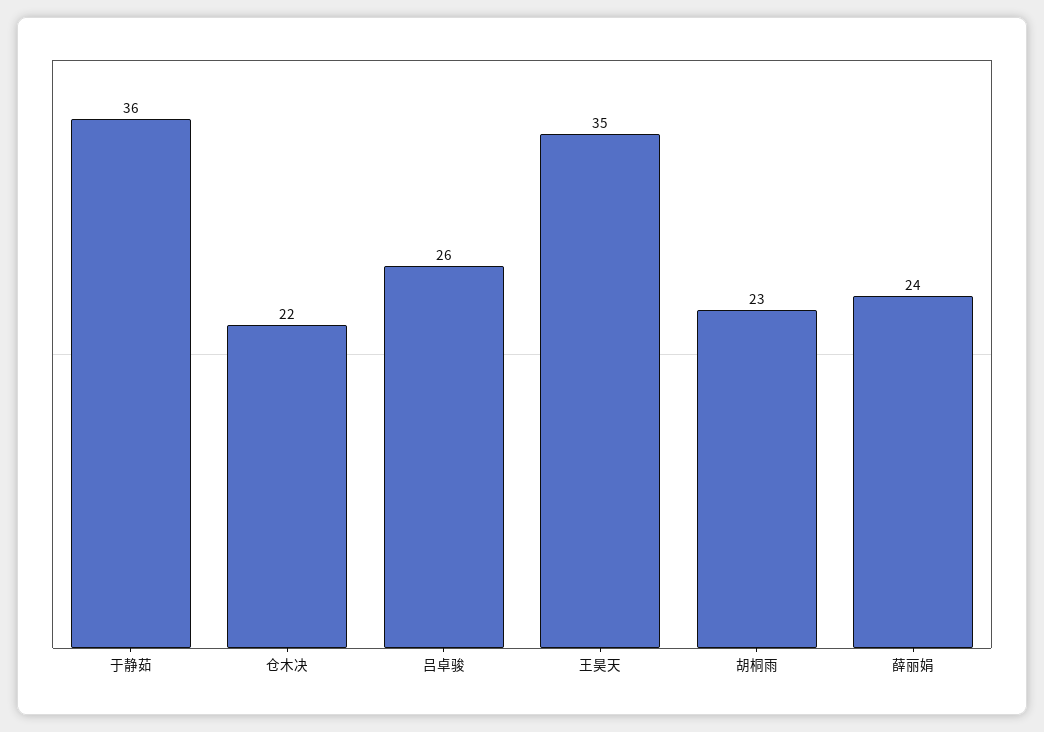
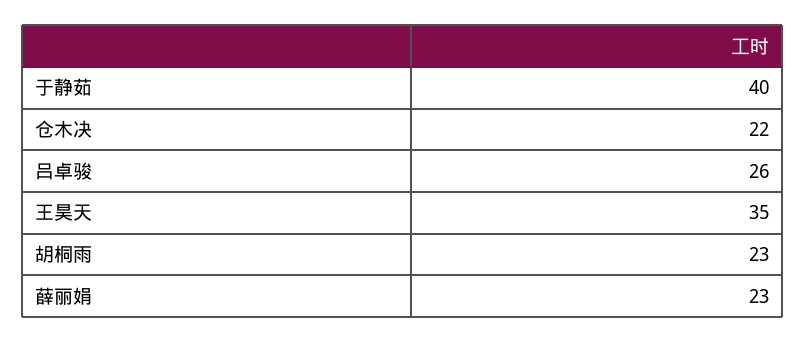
于静茹: 36 -> 40
薛丽娟: 24 -> 23

